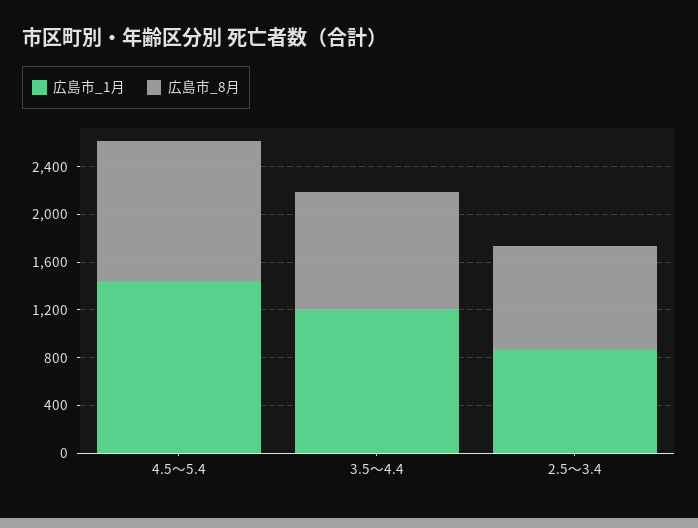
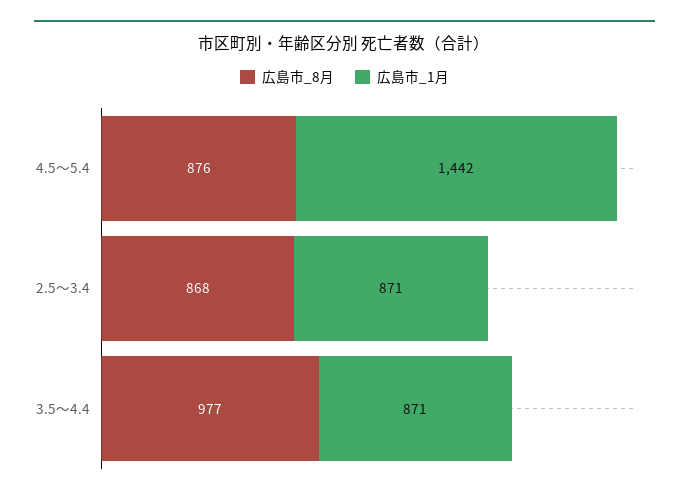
広島市_8月, 4.5～5.4: 1200 -> 876
広島市_1月, 3.5～4.4: 1200 -> 871

